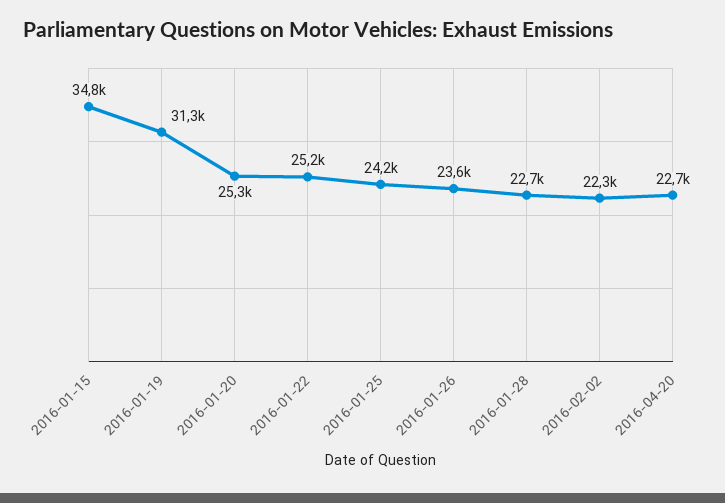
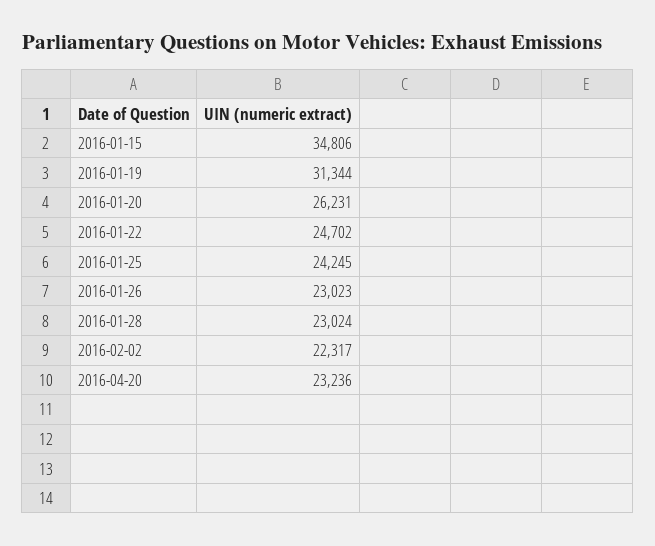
2016-01-20: 25300 -> 26231
2016-01-22: 25200 -> 24702
2016-01-26: 23600 -> 23023
2016-01-28: 22700 -> 23024
2016-04-20: 22700 -> 23236

